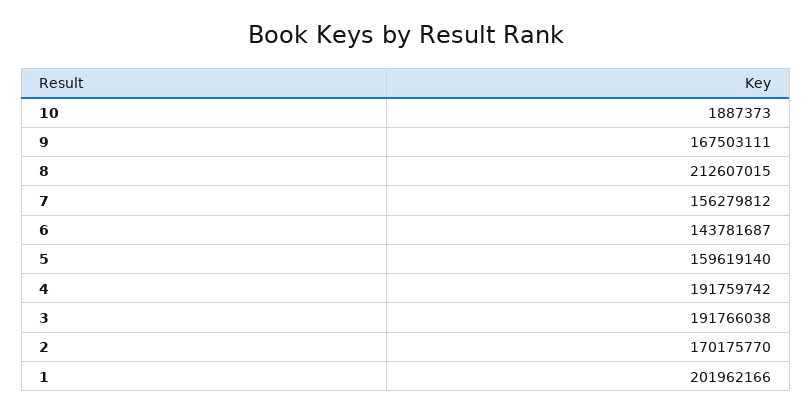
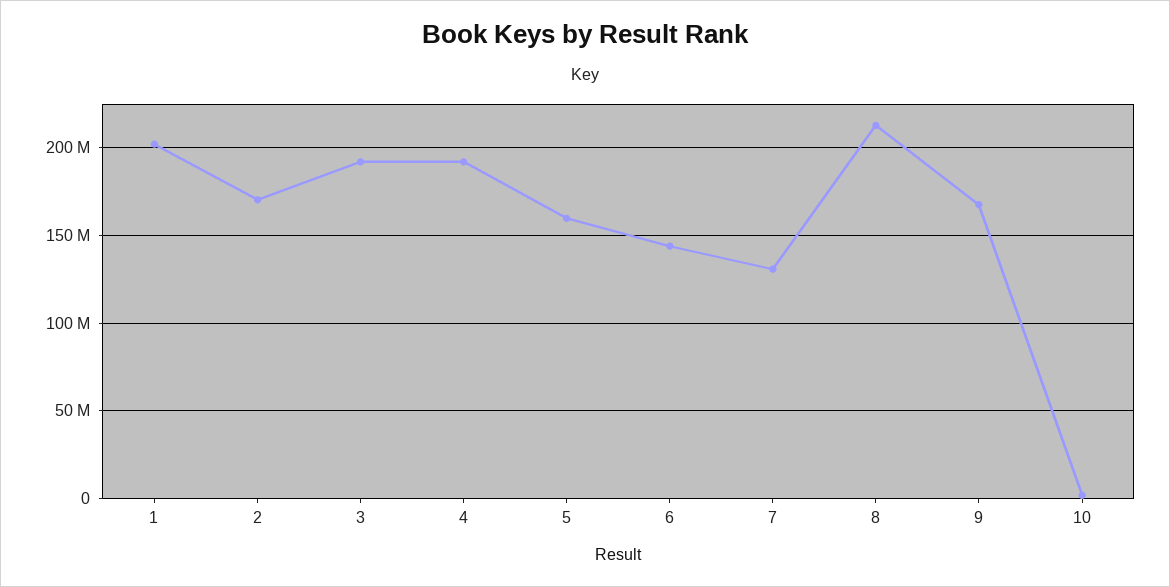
7: 156279812 -> 130000000

